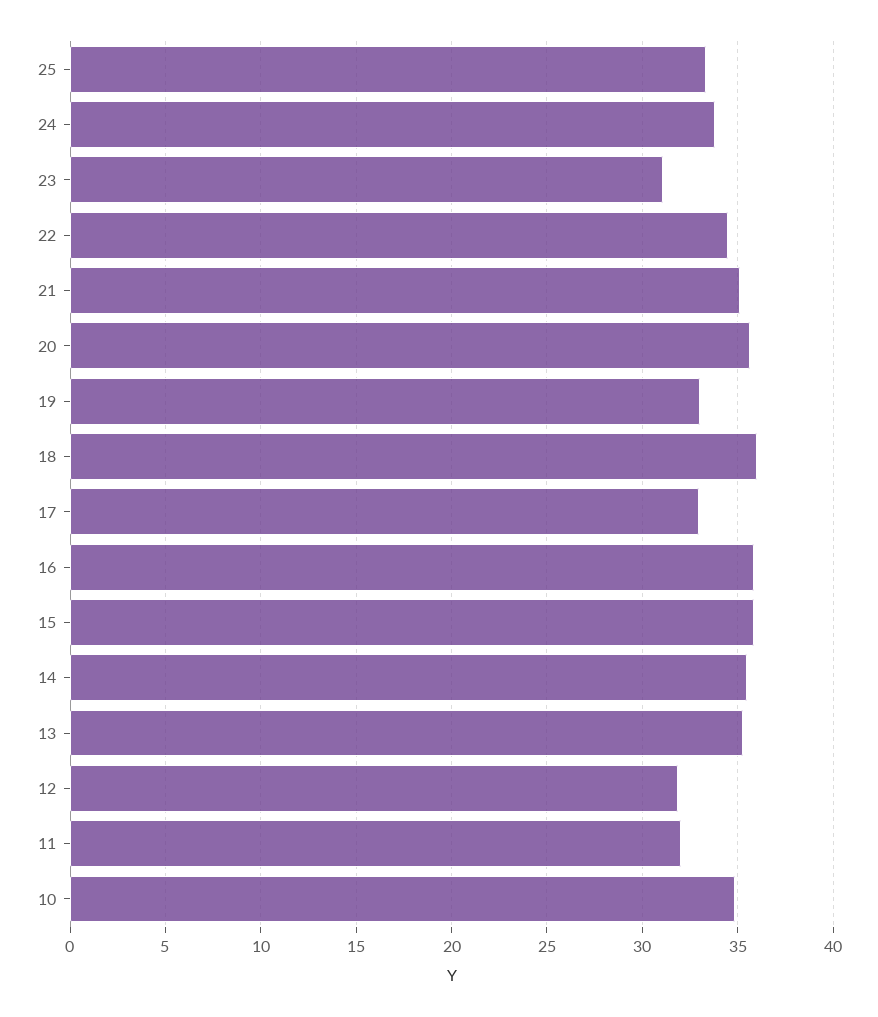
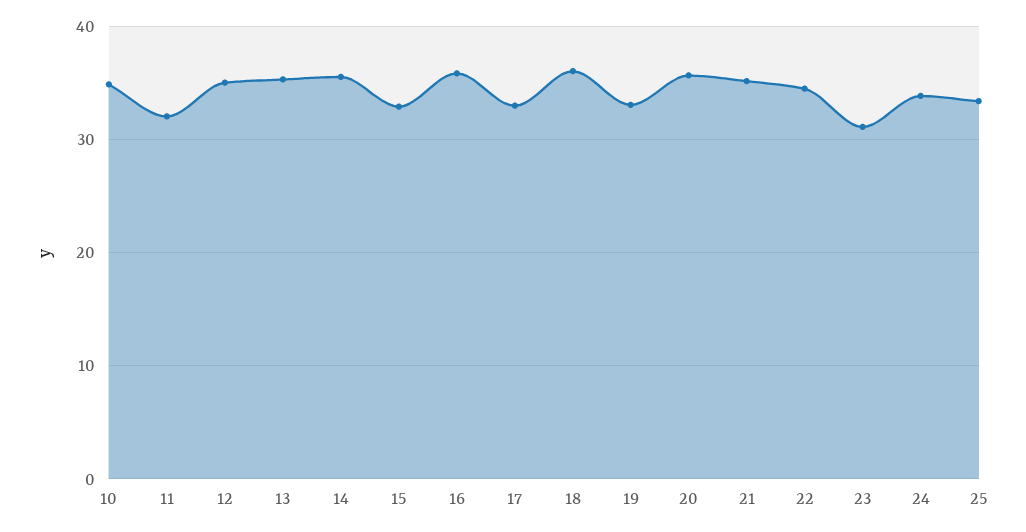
15: 36 -> 33
12: 32 -> 35

